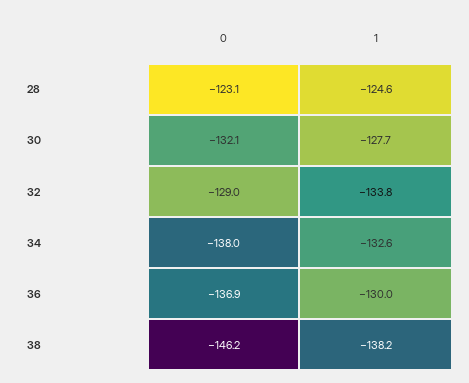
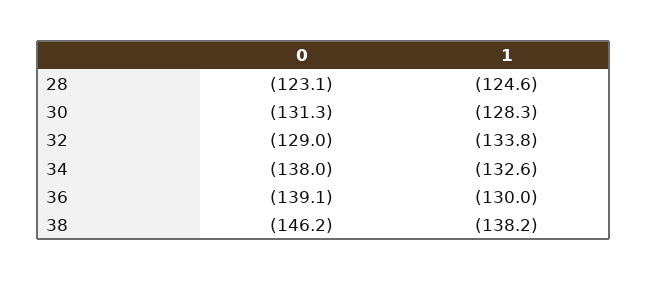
0, 30: -132.1 -> -131.3
1, 30: -127.7 -> -128.3
0, 36: -136.9 -> -139.1

